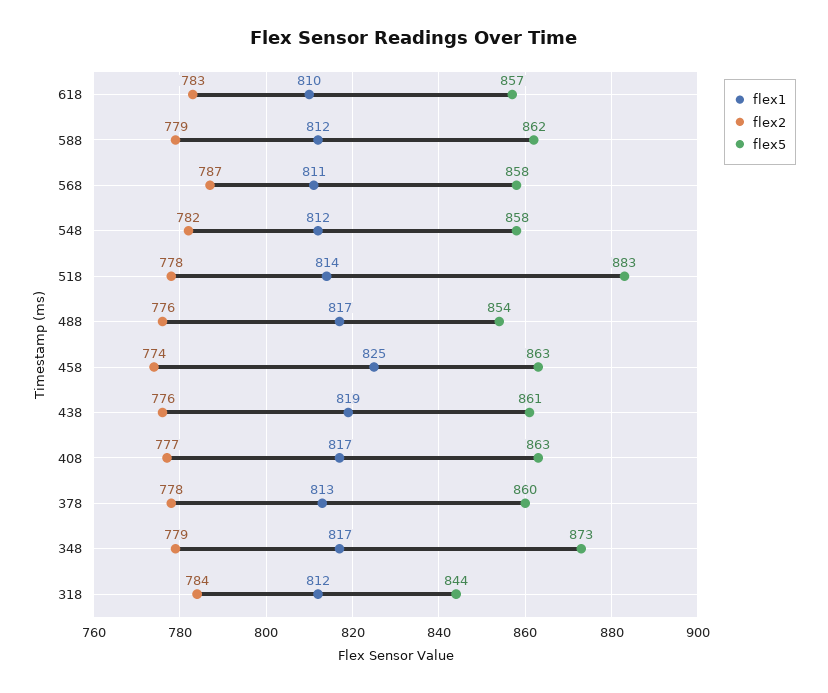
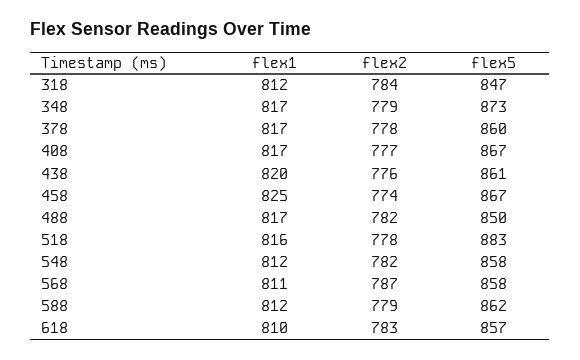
flex1, 518: 814 -> 816
flex2, 488: 776 -> 782
flex5, 488: 854 -> 850
flex5, 458: 863 -> 867
flex1, 438: 819 -> 820
flex5, 408: 863 -> 867
flex1, 378: 813 -> 817
flex5, 318: 844 -> 847

